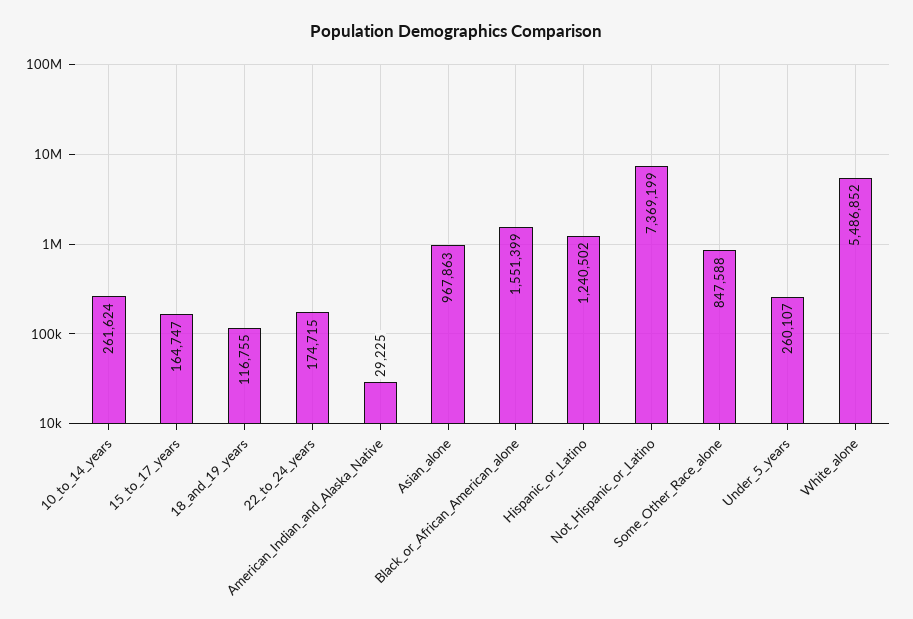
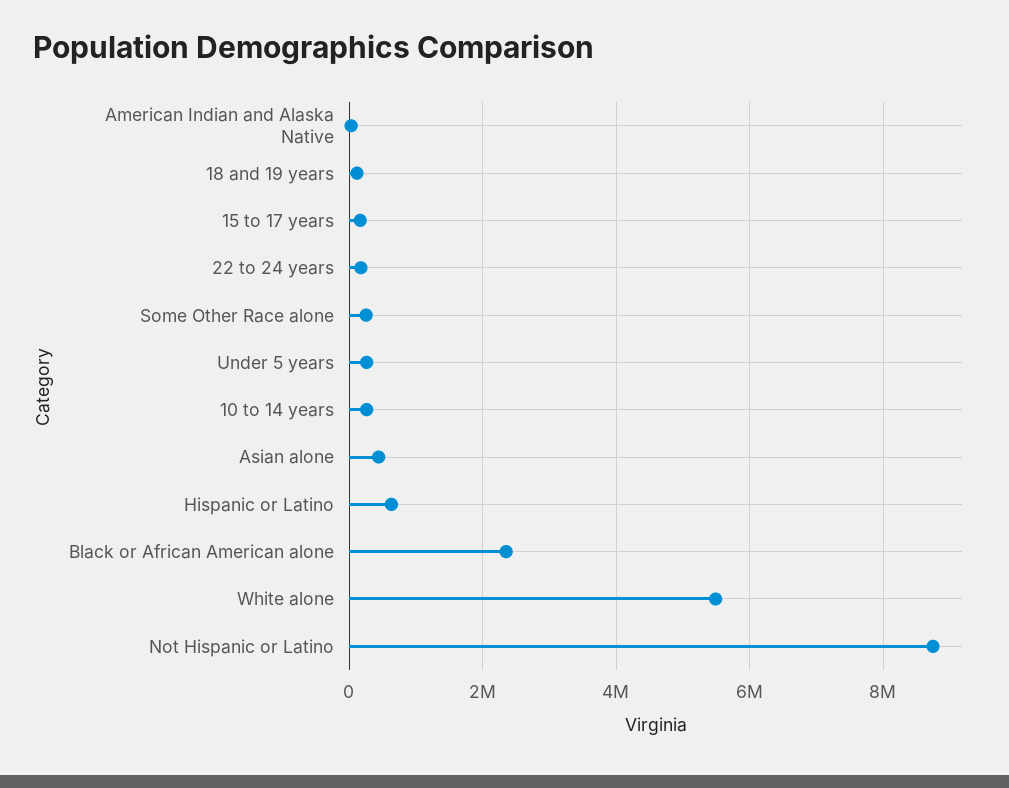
Asian_alone: 967863 -> 400000
Black_or_African_American_alone: 1551399 -> 2400000
Hispanic_or_Latino: 1240502 -> 600000
Not_Hispanic_or_Latino: 7369199 -> 8800000
Some_Other_Race_alone: 847588 -> 200000

